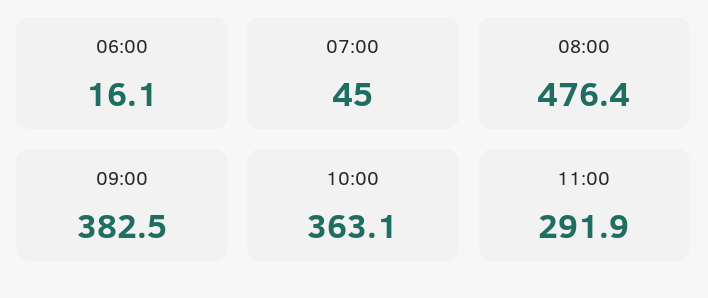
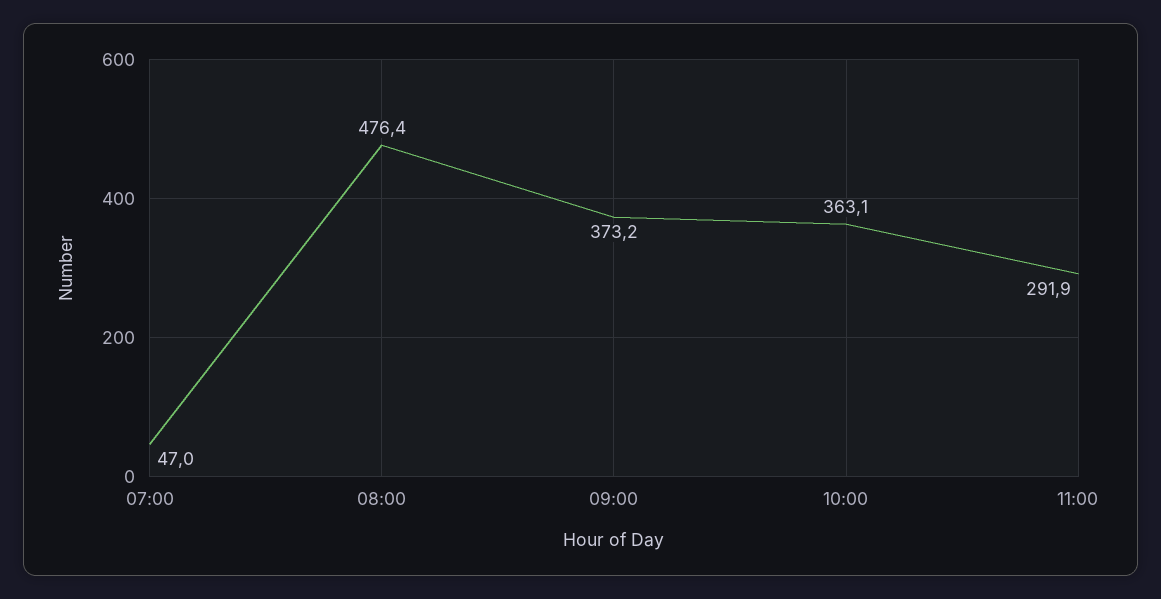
06:00: 16.1 -> none
07:00: 45 -> 47
09:00: 382.5 -> 373.2

